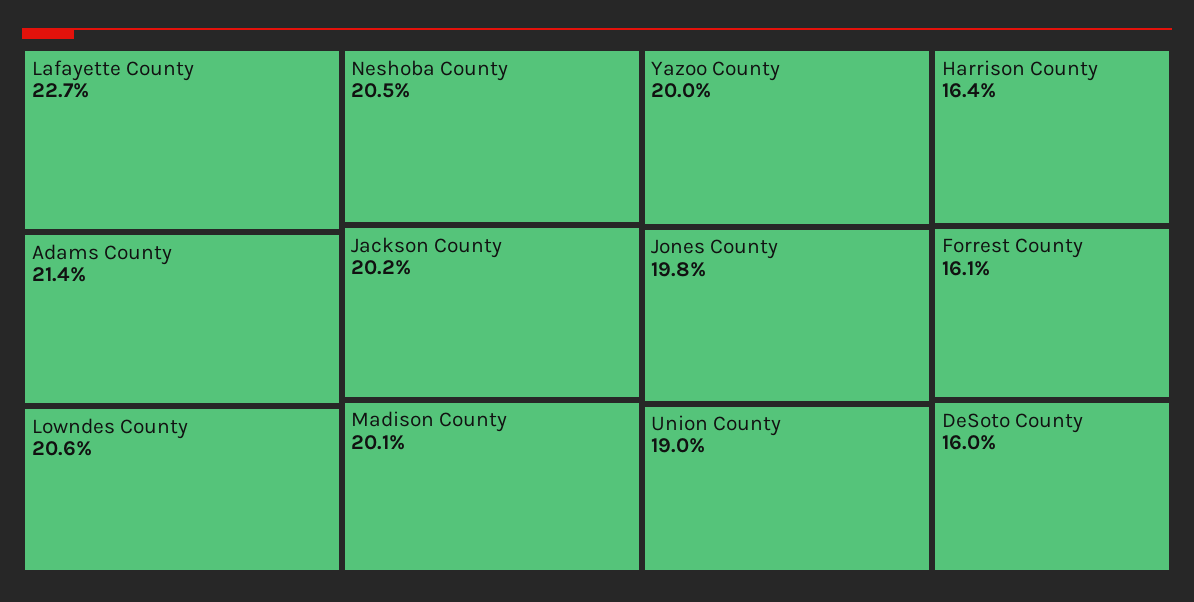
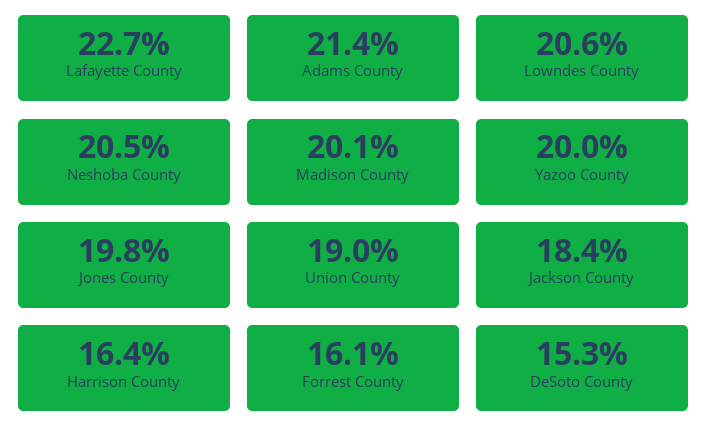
Jackson County: 20.2 -> 18.4
DeSoto County: 16 -> 15.3

